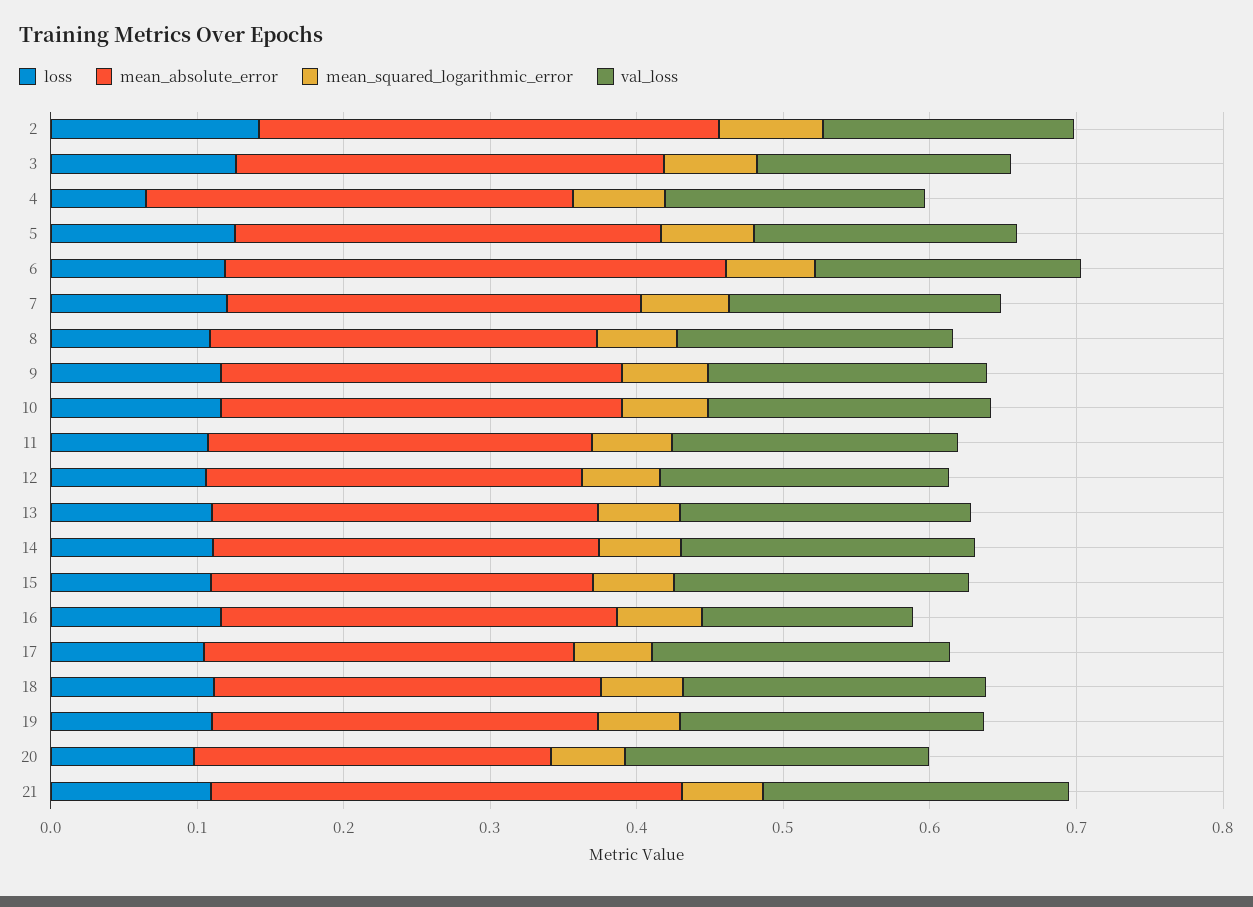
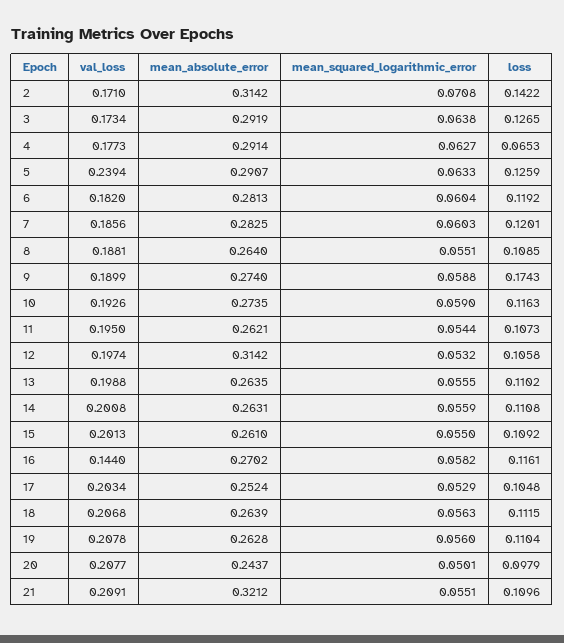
val_loss, 5: 0.18 -> 0.2394
mean_absolute_error, 6: 0.34 -> 0.2813
loss, 9: 0.12 -> 0.1743
mean_absolute_error, 12: 0.26 -> 0.3142

